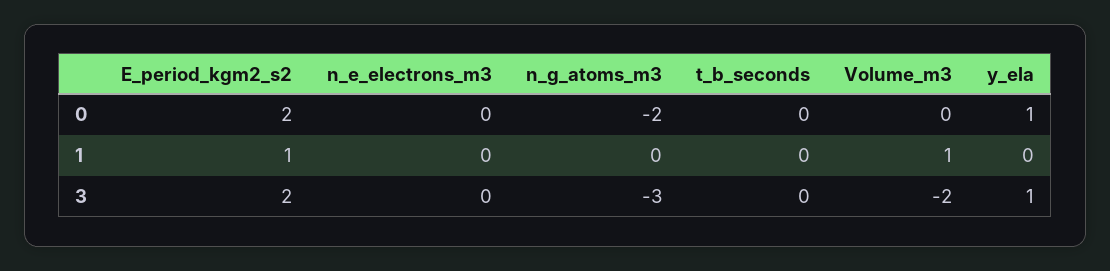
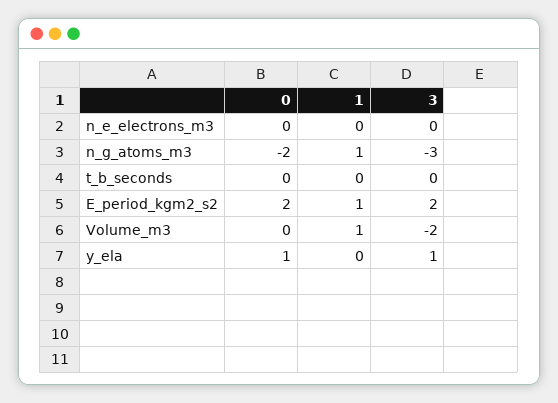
n_g_atoms_m3, 1: 0 -> 1

